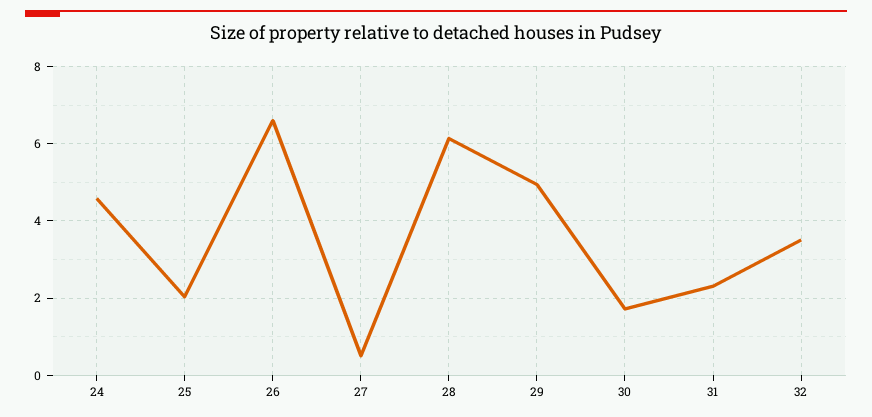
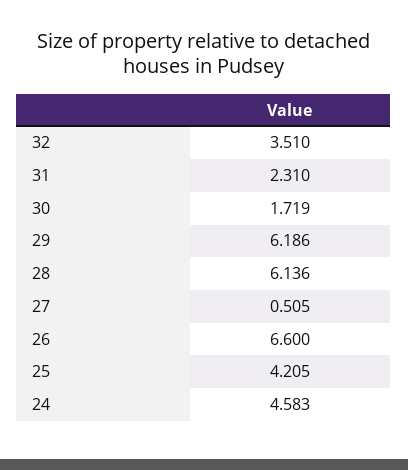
25: 2 -> 4.205
29: 5 -> 6.186

